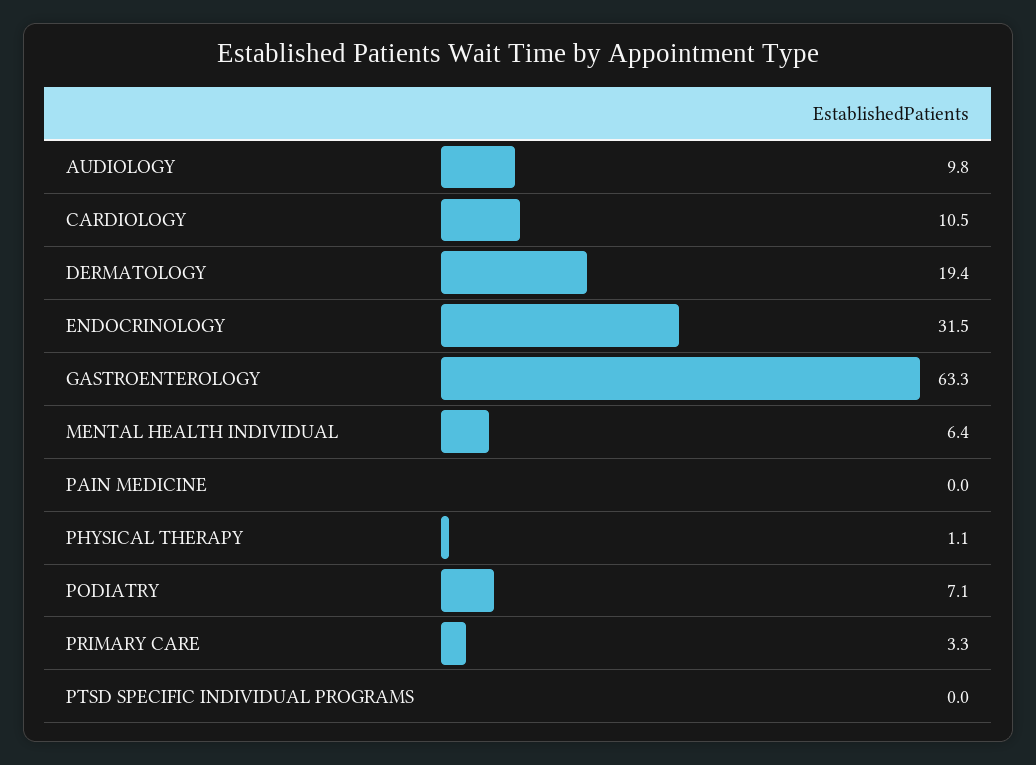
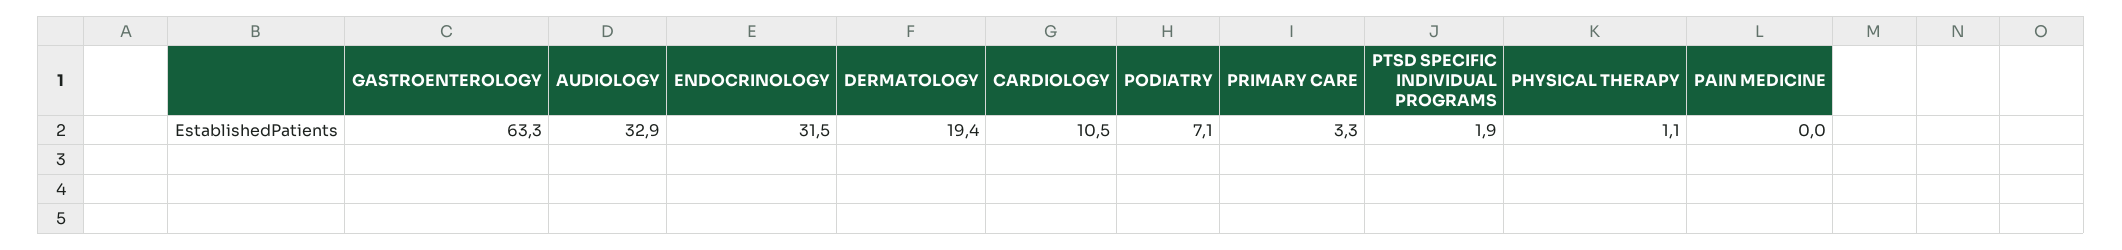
AUDIOLOGY: 9.8 -> 32.9
MENTAL HEALTH INDIVIDUAL: 6.4 -> none
PTSD SPECIFIC INDIVIDUAL PROGRAMS: 0 -> 1.9

